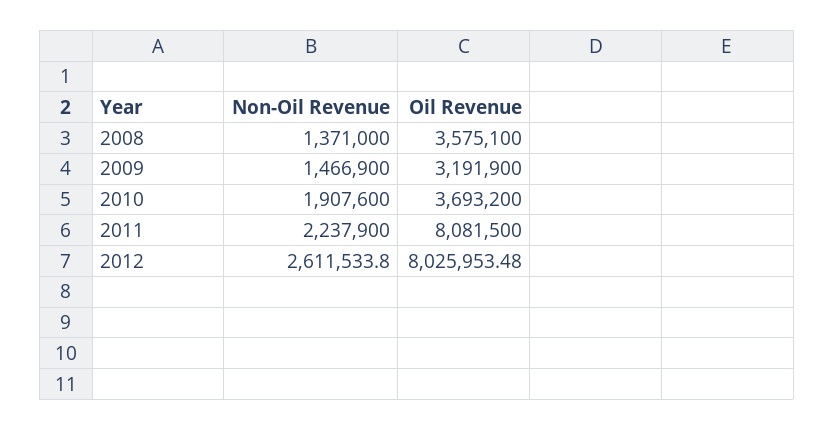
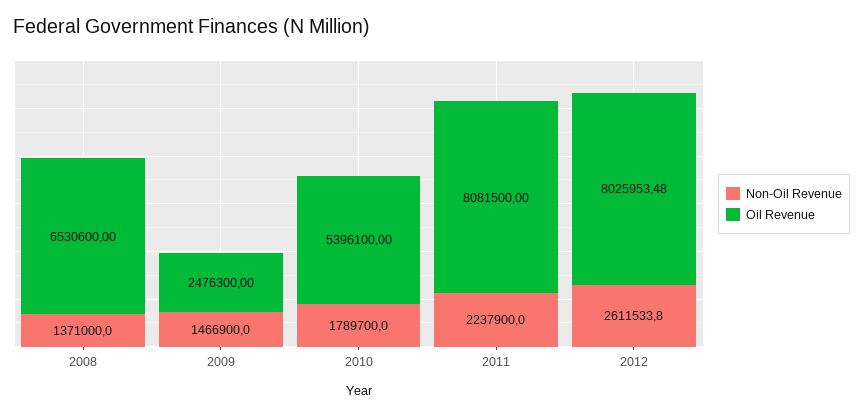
Oil Revenue, 2008: 3575100 -> 6530600
Oil Revenue, 2009: 3191900 -> 2476300
Non-Oil Revenue, 2010: 1907600 -> 1789700
Oil Revenue, 2010: 3693200 -> 5396100

